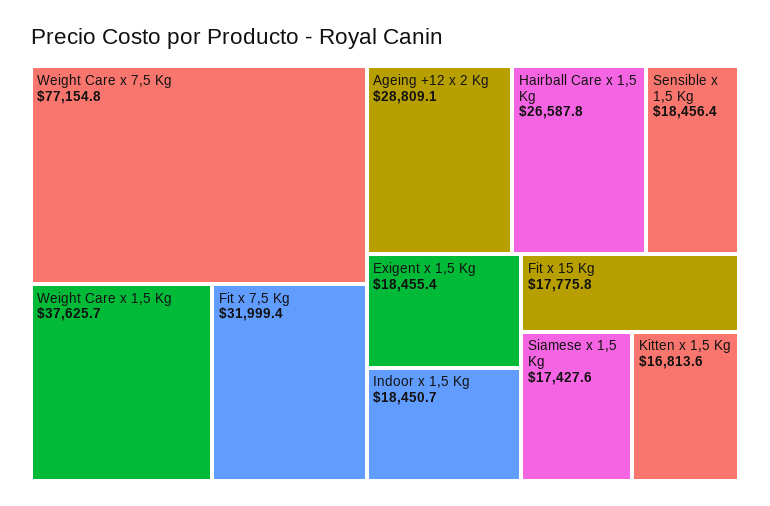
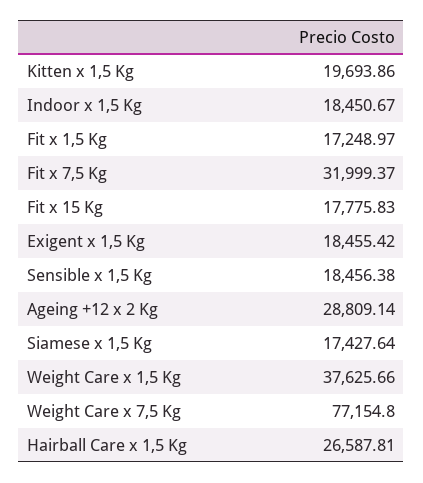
Kitten x 1,5 Kg: 16813.6 -> 19693.86
Fit x 1,5 Kg: none -> 17248.97

